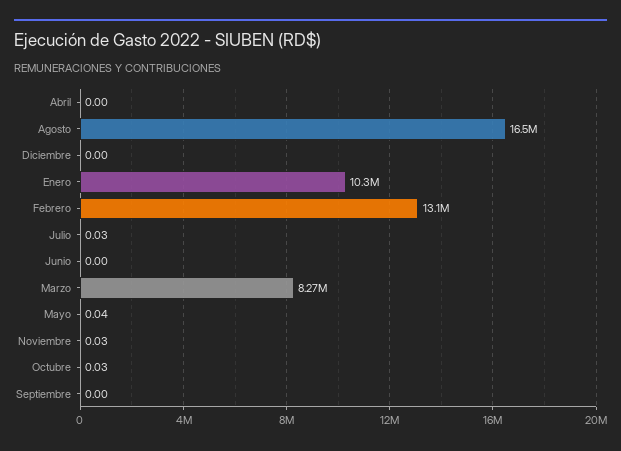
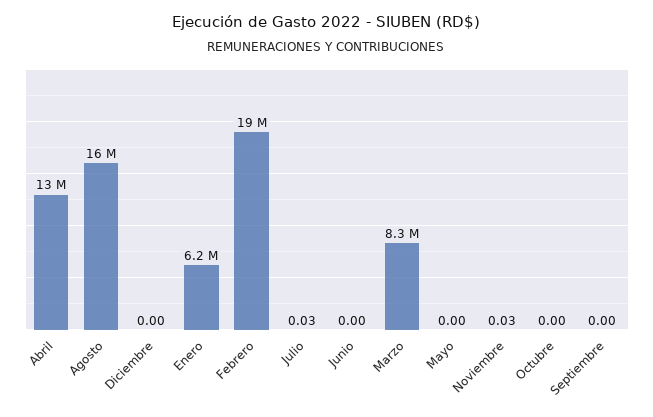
Abril: 0 -> 13000000
Enero: 10300000 -> 6200000
Febrero: 13100000 -> 19000000
Mayo: 0.04 -> 0
Octubre: 0.03 -> 0

